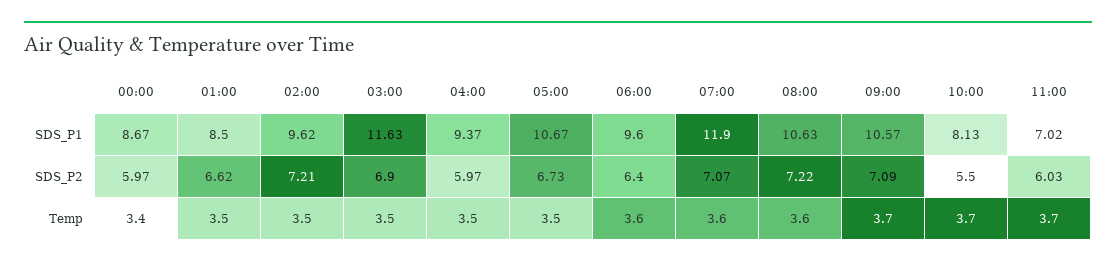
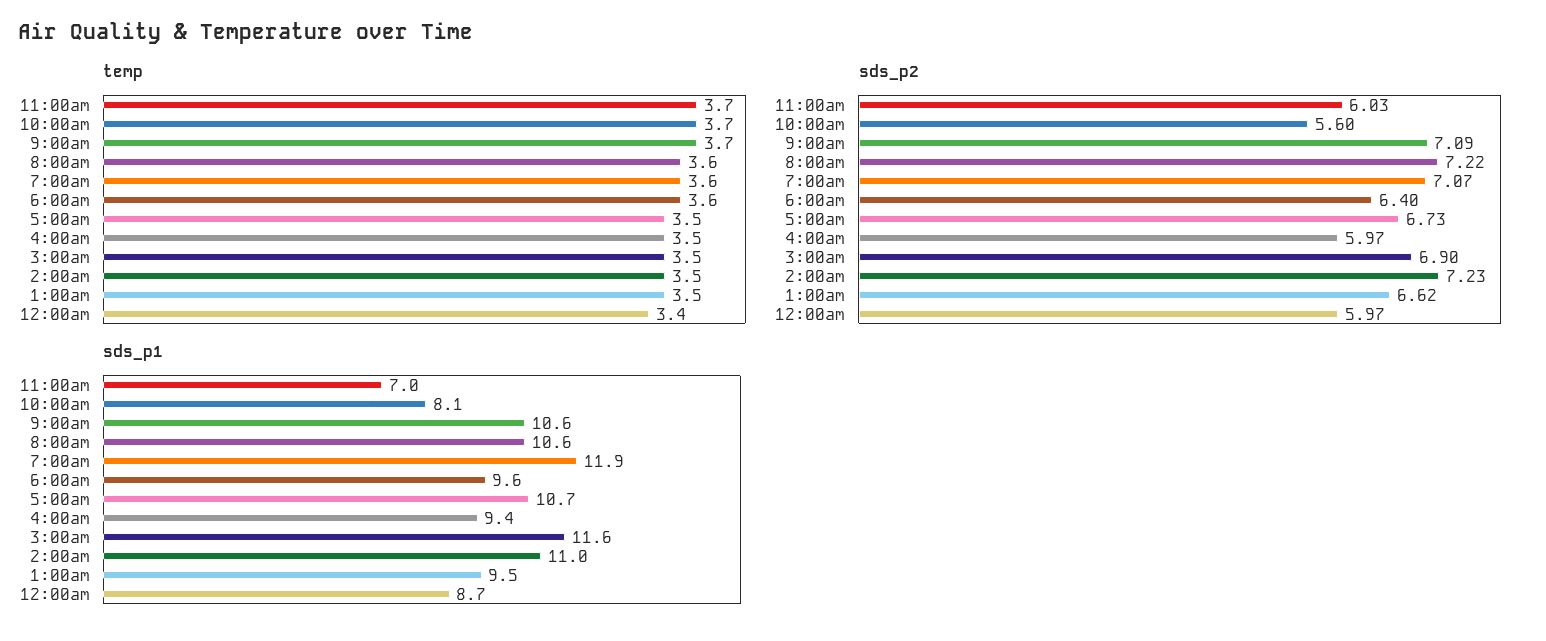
SDS_P1, 01:00: 8.5 -> 9.5
SDS_P1, 02:00: 9.62 -> 11
SDS_P2, 02:00: 7.21 -> 7.23
SDS_P2, 10:00: 5.5 -> 5.6

